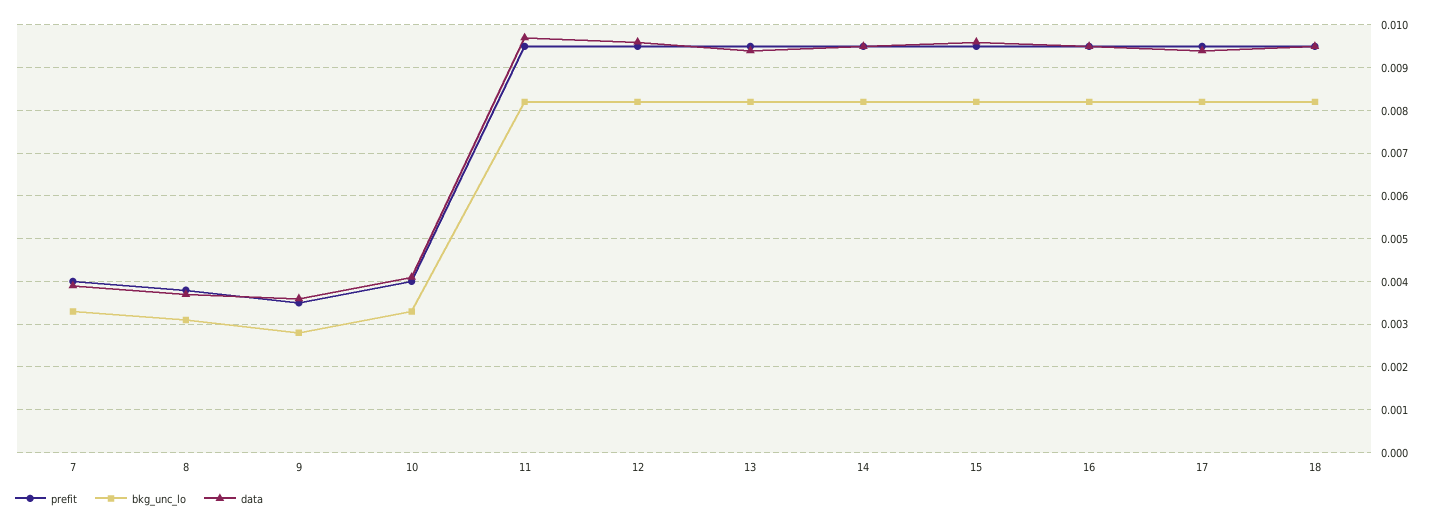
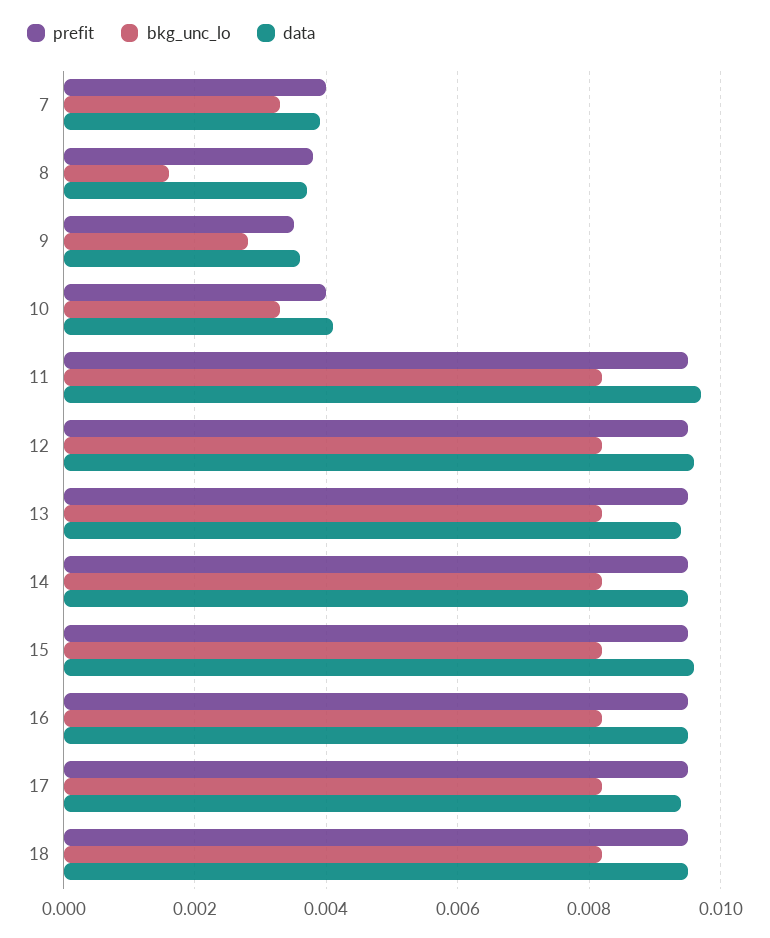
bkg_unc_lo, 8: 0.003 -> 0.0015

